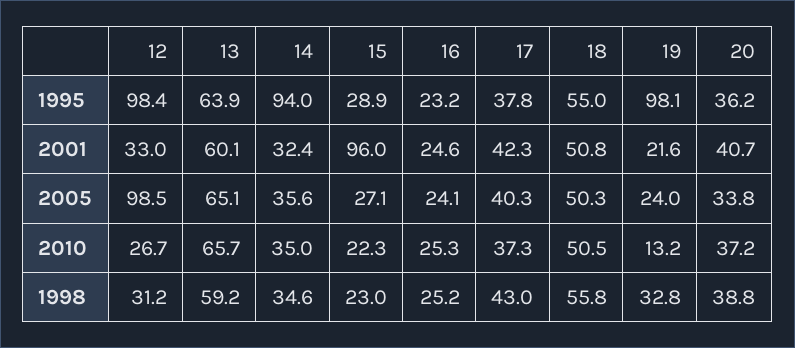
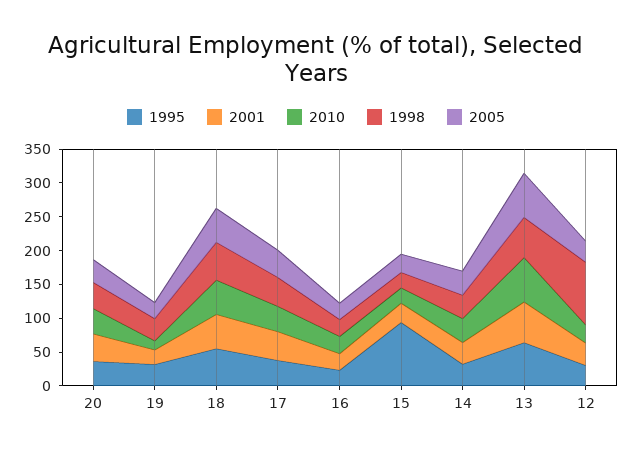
1995, 12: 98.4 -> 25
1995, 14: 94 -> 25
1995, 15: 28.9 -> 100
1995, 19: 98.1 -> 25
2001, 15: 96 -> 25
2005, 12: 98.5 -> 25
1998, 12: 31.2 -> 100

